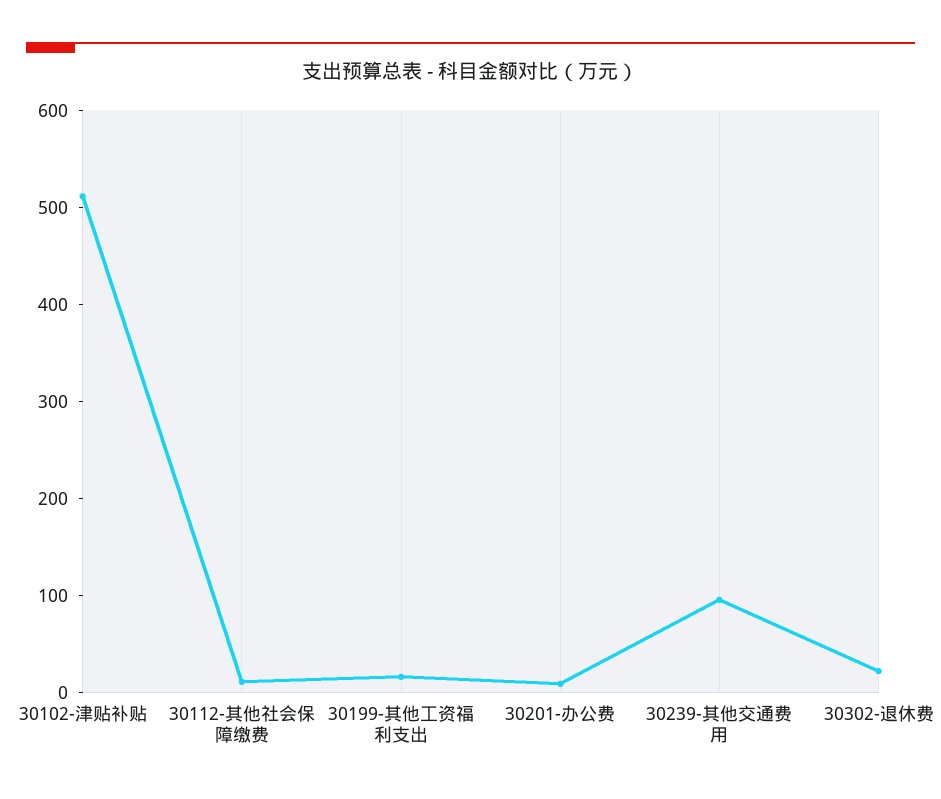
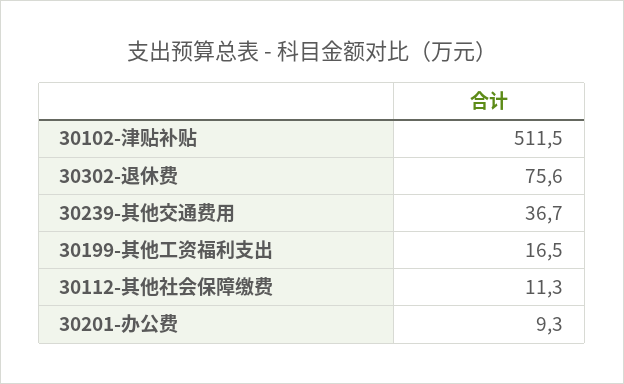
30239-其他交通费用: 100 -> 36.7
30302-退休费: 20 -> 75.6

